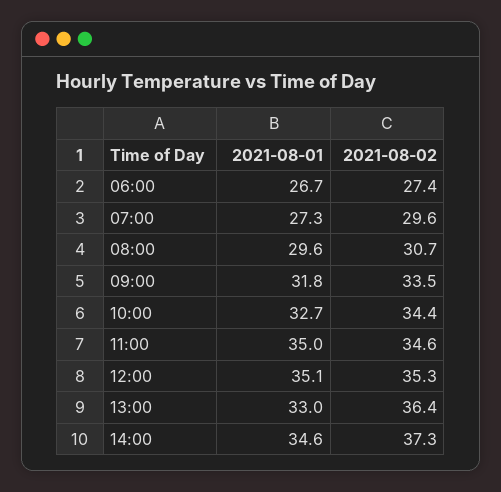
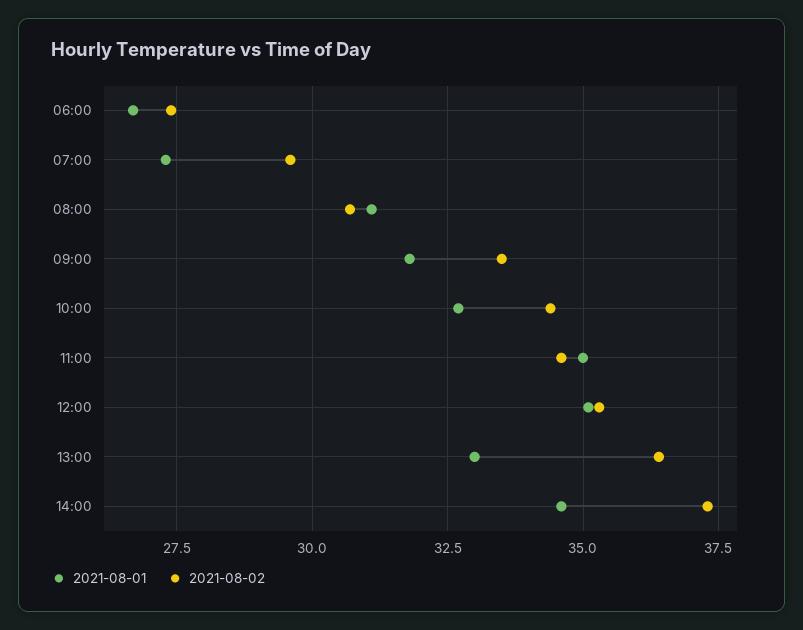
2021-08-01, 08:00: 29.6 -> 31

